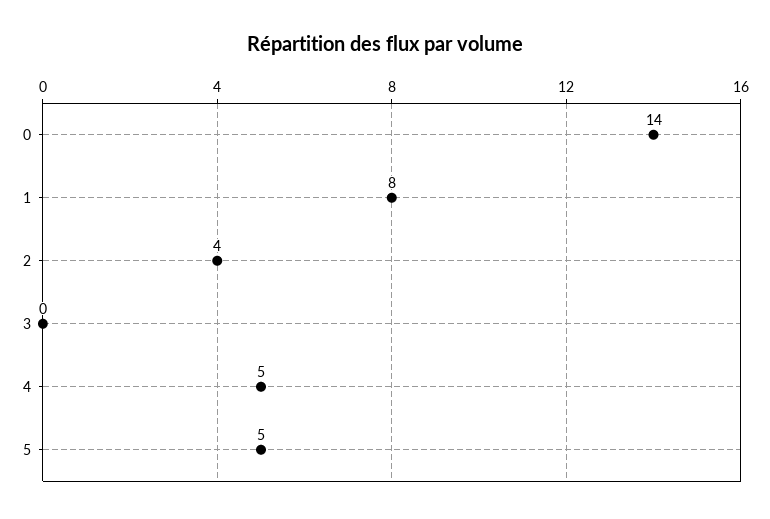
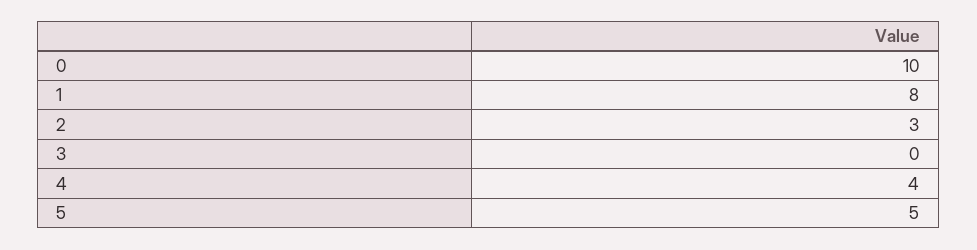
0: 14 -> 10
2: 4 -> 3
4: 5 -> 4

